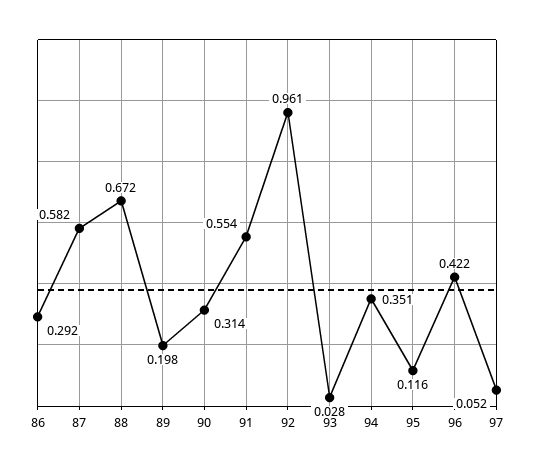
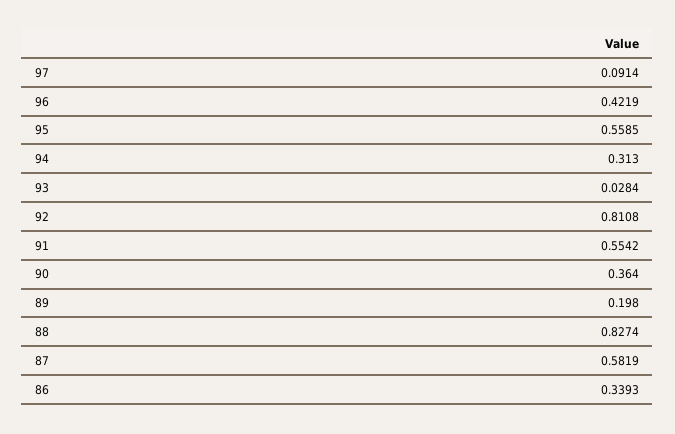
86: 0.292 -> 0.3393
88: 0.672 -> 0.8274
90: 0.314 -> 0.364
92: 0.961 -> 0.8108
94: 0.351 -> 0.313
95: 0.116 -> 0.5585
97: 0.052 -> 0.0914

